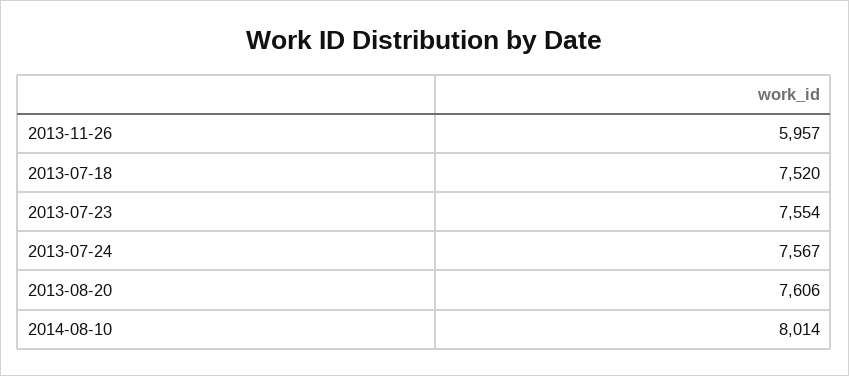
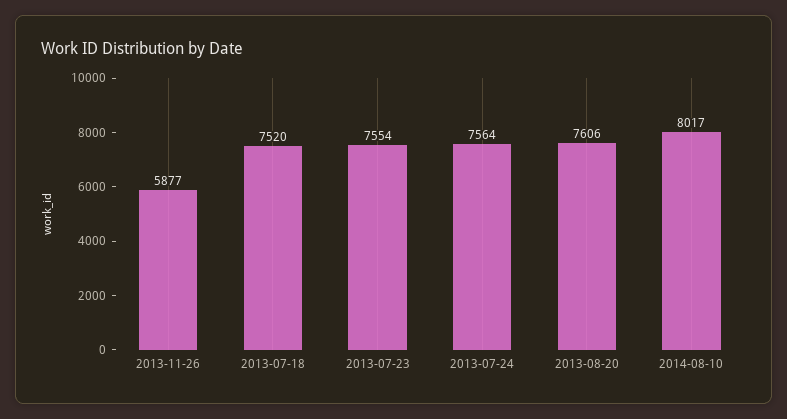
2013-11-26: 5957 -> 5877
2013-07-24: 7567 -> 7564
2014-08-10: 8014 -> 8017

